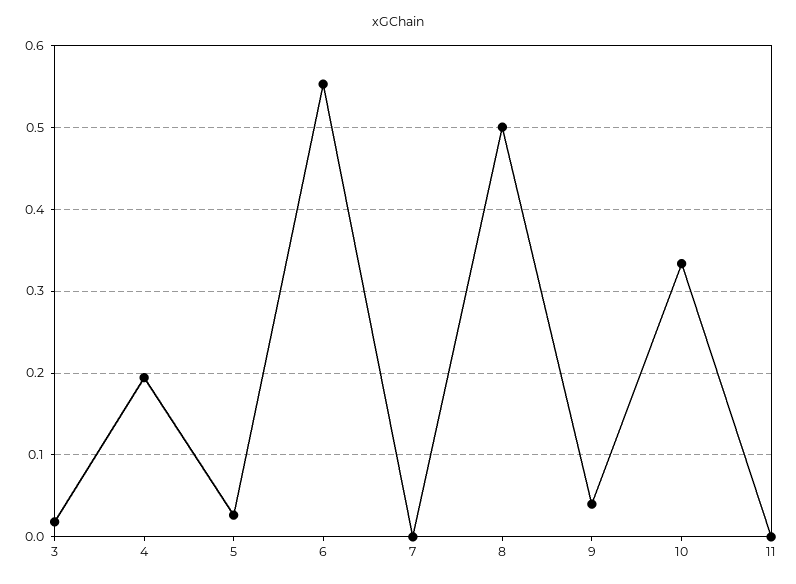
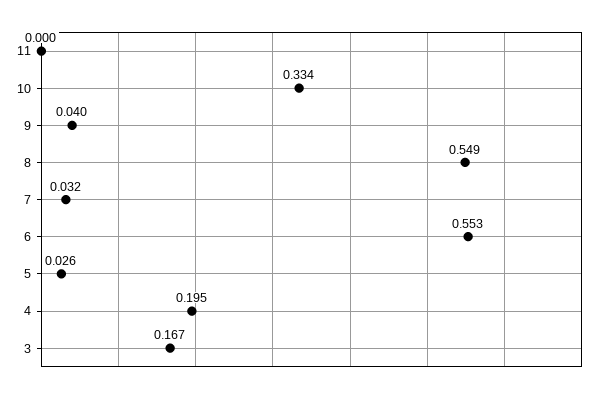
3: 0.02 -> 0.167
7: 0 -> 0.032
8: 0.5 -> 0.549

